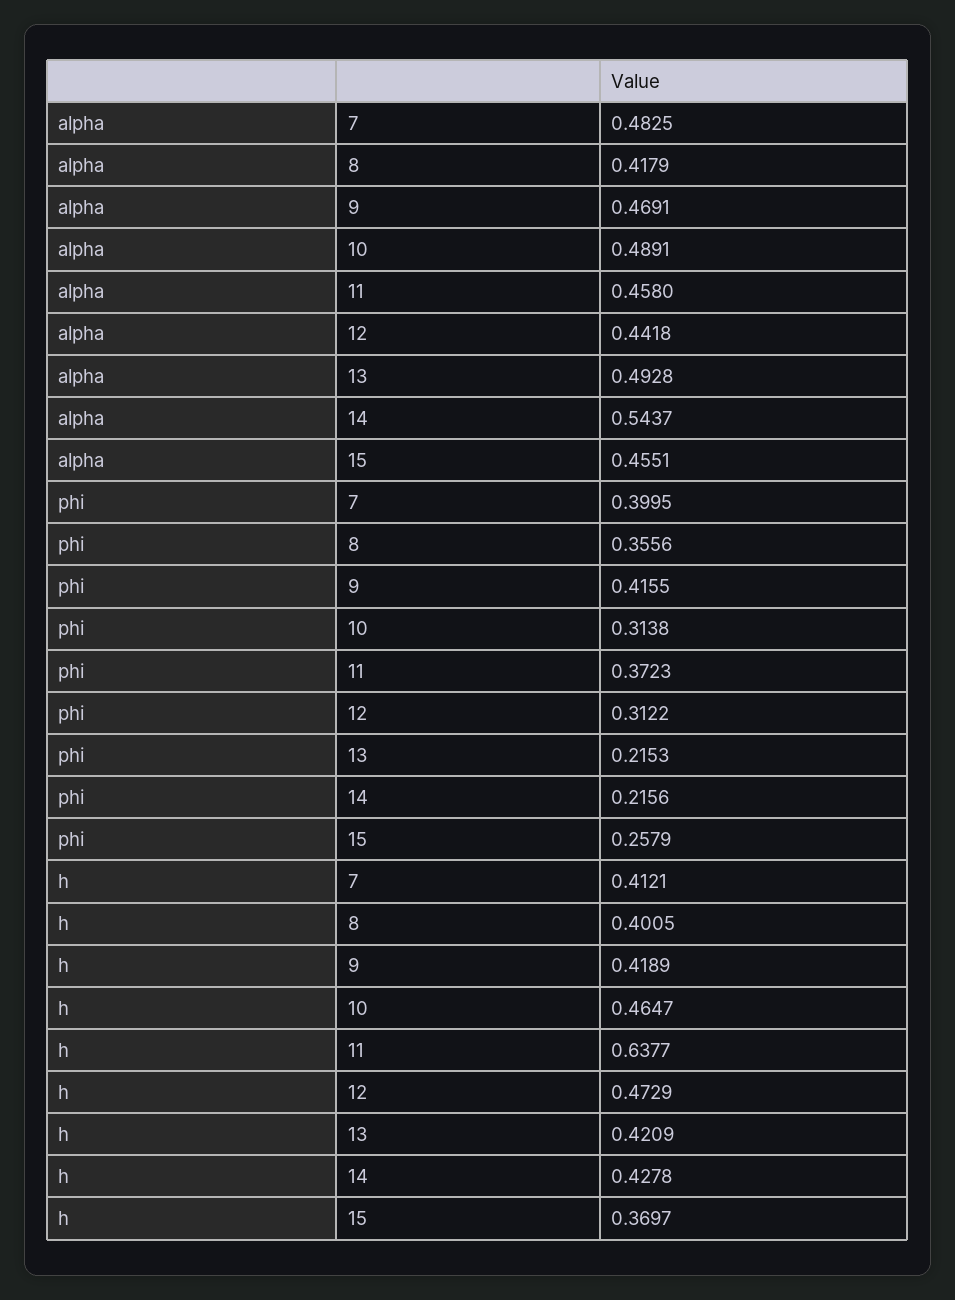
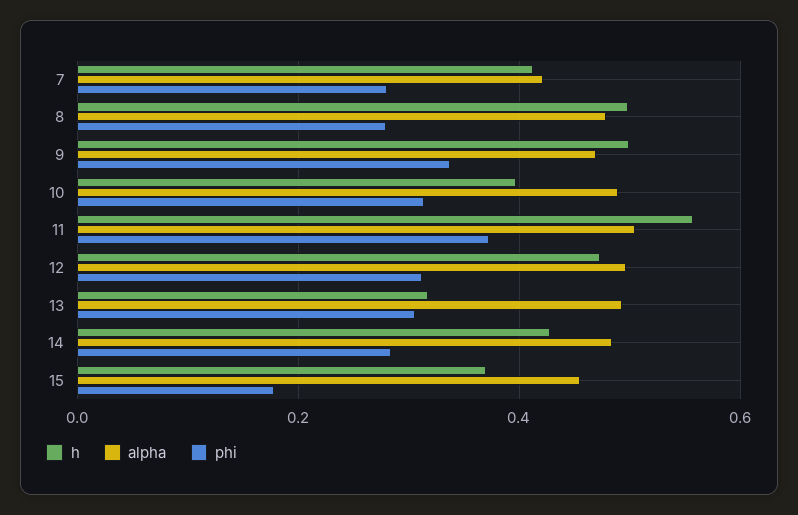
alpha, 7: 0.4825 -> 0.42
alpha, 8: 0.4179 -> 0.48
alpha, 11: 0.458 -> 0.5
alpha, 12: 0.4418 -> 0.5
alpha, 14: 0.5437 -> 0.48
phi, 7: 0.3995 -> 0.28
phi, 8: 0.3556 -> 0.28
phi, 9: 0.4155 -> 0.34
phi, 13: 0.2153 -> 0.3
phi, 14: 0.2156 -> 0.28
phi, 15: 0.2579 -> 0.18
h, 8: 0.4005 -> 0.5
h, 9: 0.4189 -> 0.5
h, 10: 0.4647 -> 0.4
h, 11: 0.6377 -> 0.56
h, 13: 0.4209 -> 0.32

